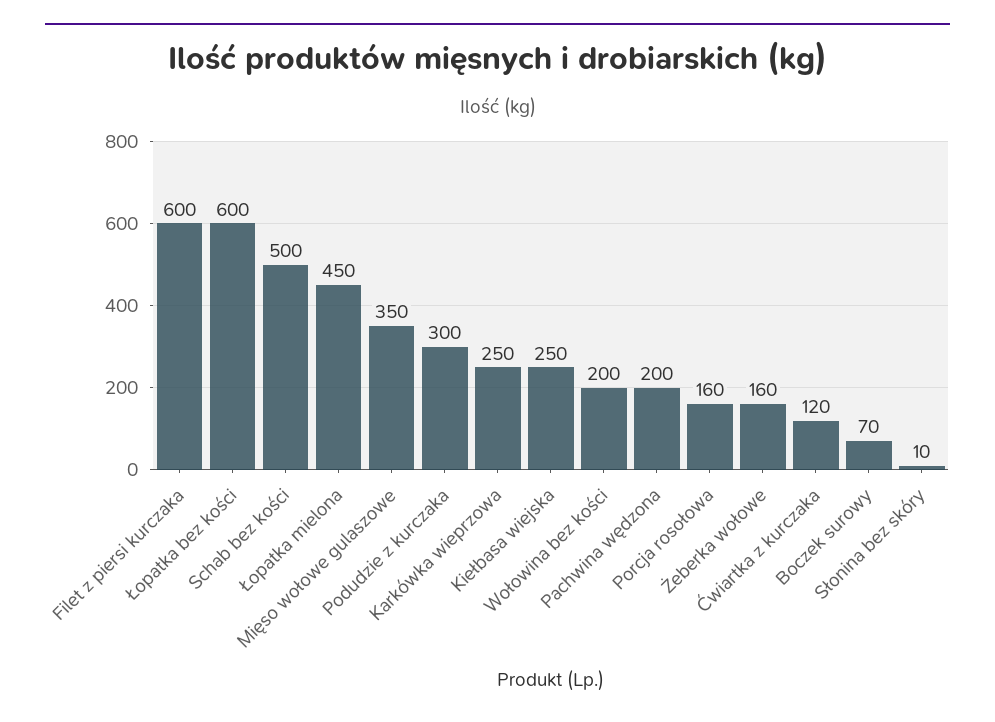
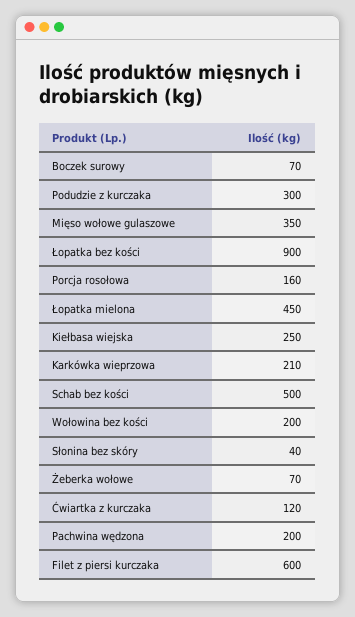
Łopatka bez kości: 600 -> 900
Karkówka wieprzowa: 250 -> 210
Żeberka wołowe: 160 -> 70
Słonina bez skóry: 10 -> 40

